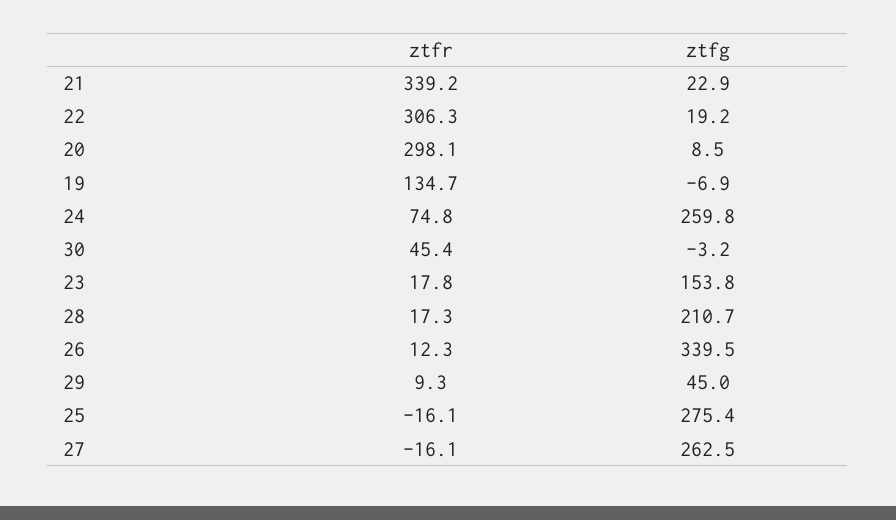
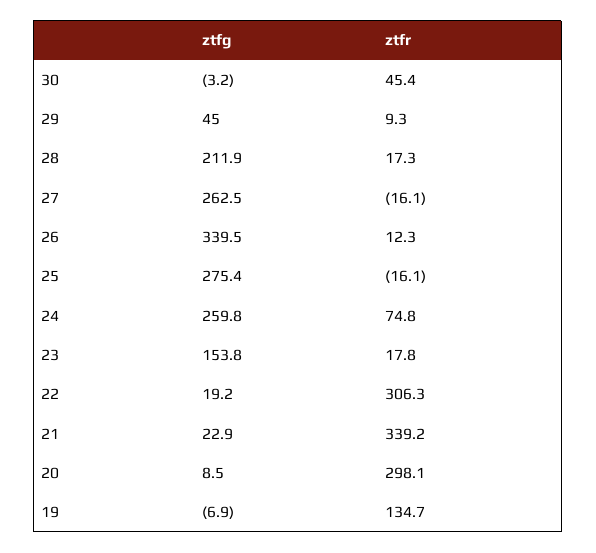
ztfg, 28: 210.7 -> 211.9

